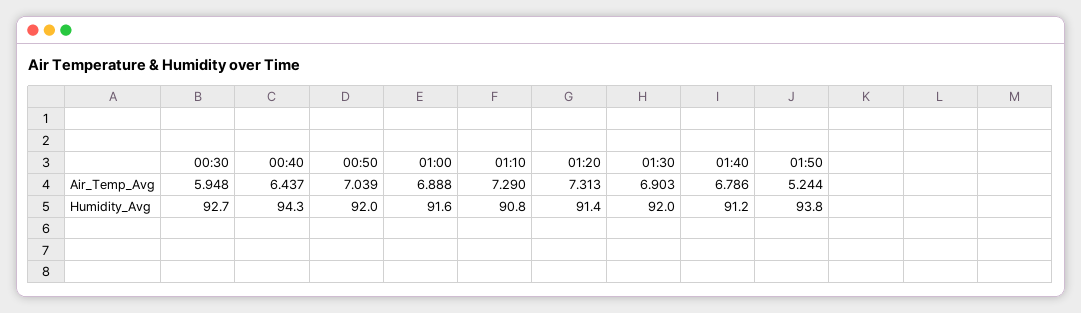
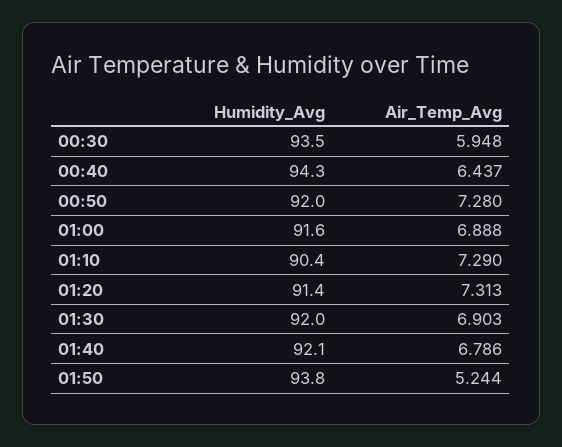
00:50, Air_Temp_Avg: 7.039 -> 7.28
00:30, Humidity_Avg: 92.7 -> 93.5
01:10, Humidity_Avg: 90.8 -> 90.4
01:40, Humidity_Avg: 91.2 -> 92.1

